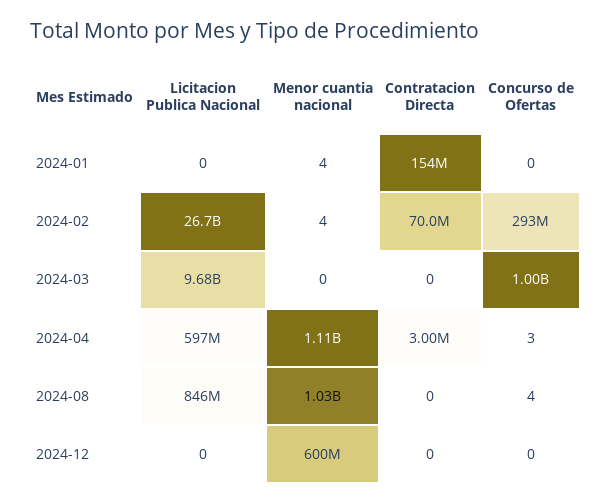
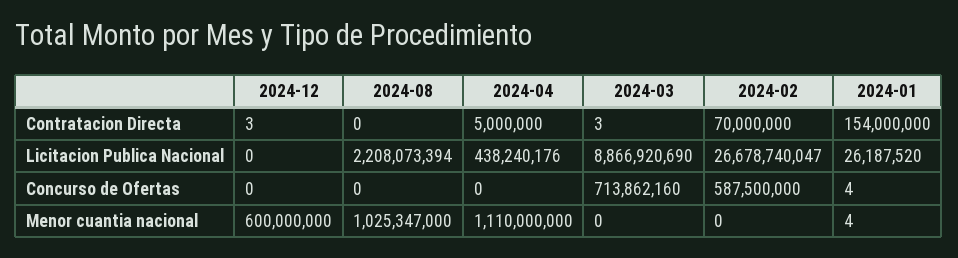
Licitacion Publica Nacional, 2024-01: 0 -> 26187520
Concurso de Ofertas, 2024-01: 0 -> 4
Menor cuantia nacional, 2024-02: 4 -> 0
Concurso de Ofertas, 2024-02: 293000000 -> 587500000
Licitacion Publica Nacional, 2024-03: 9680000000 -> 8866920690
Contratacion Directa, 2024-03: 0 -> 3
Concurso de Ofertas, 2024-03: 1000000000 -> 713862160
Licitacion Publica Nacional, 2024-04: 597000000 -> 438240176
Contratacion Directa, 2024-04: 3000000 -> 5000000
Concurso de Ofertas, 2024-04: 3 -> 0
Licitacion Publica Nacional, 2024-08: 846000000 -> 2208073394
Concurso de Ofertas, 2024-08: 4 -> 0
Contratacion Directa, 2024-12: 0 -> 3

